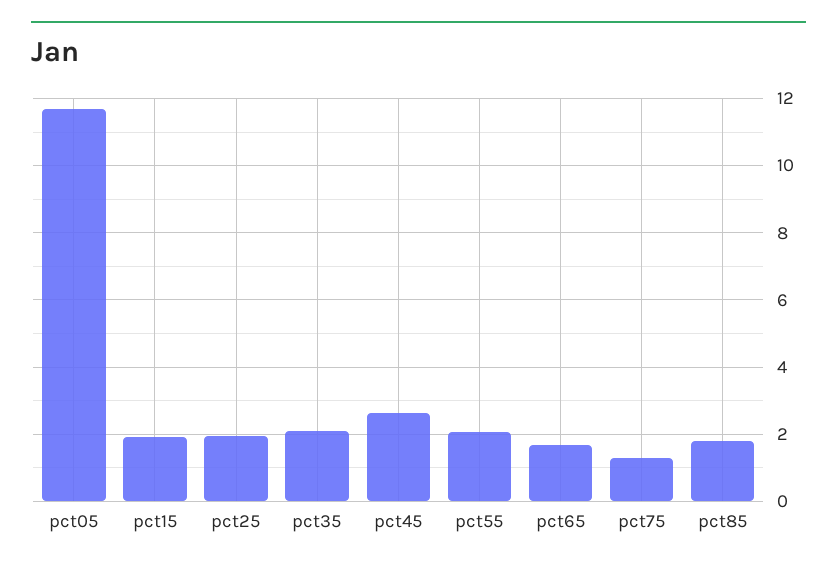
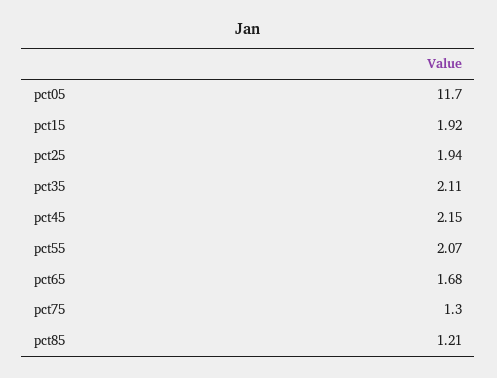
pct45: 2.6 -> 2.15
pct85: 1.8 -> 1.21

